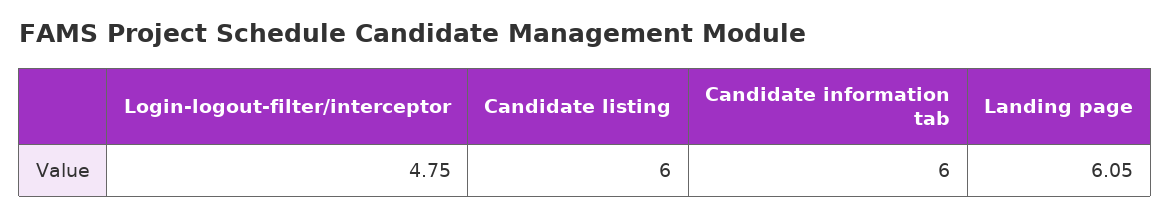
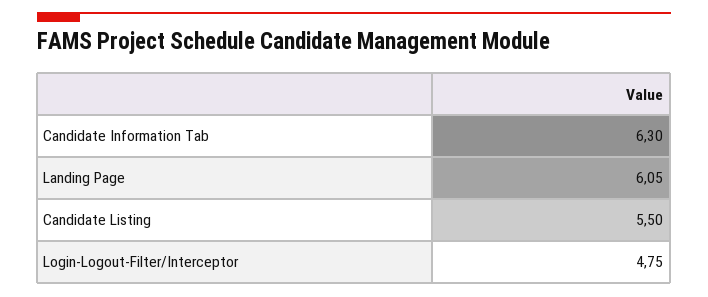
Candidate listing: 6 -> 5.5
Candidate information tab: 6 -> 6.3

